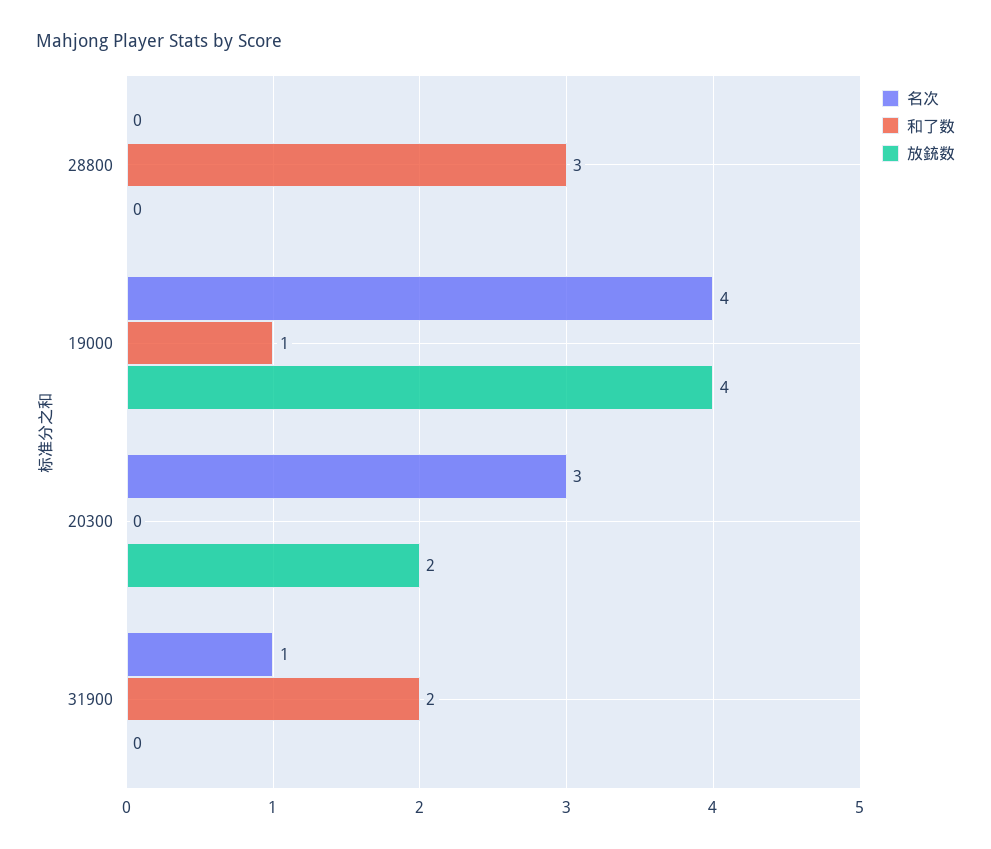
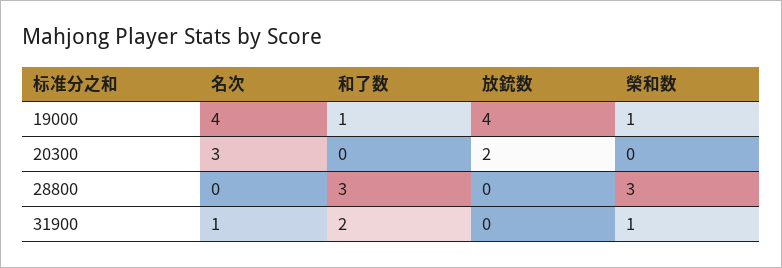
榮和数, 19000: none -> 1
榮和数, 20300: none -> 0
榮和数, 28800: none -> 3
榮和数, 31900: none -> 1

